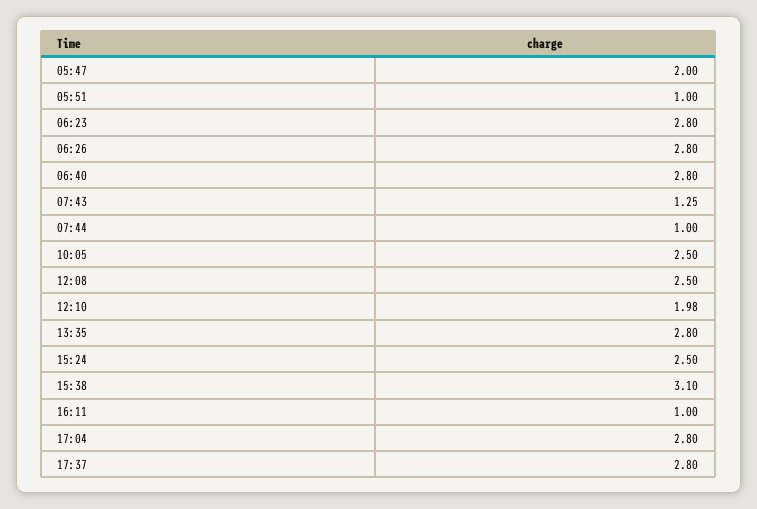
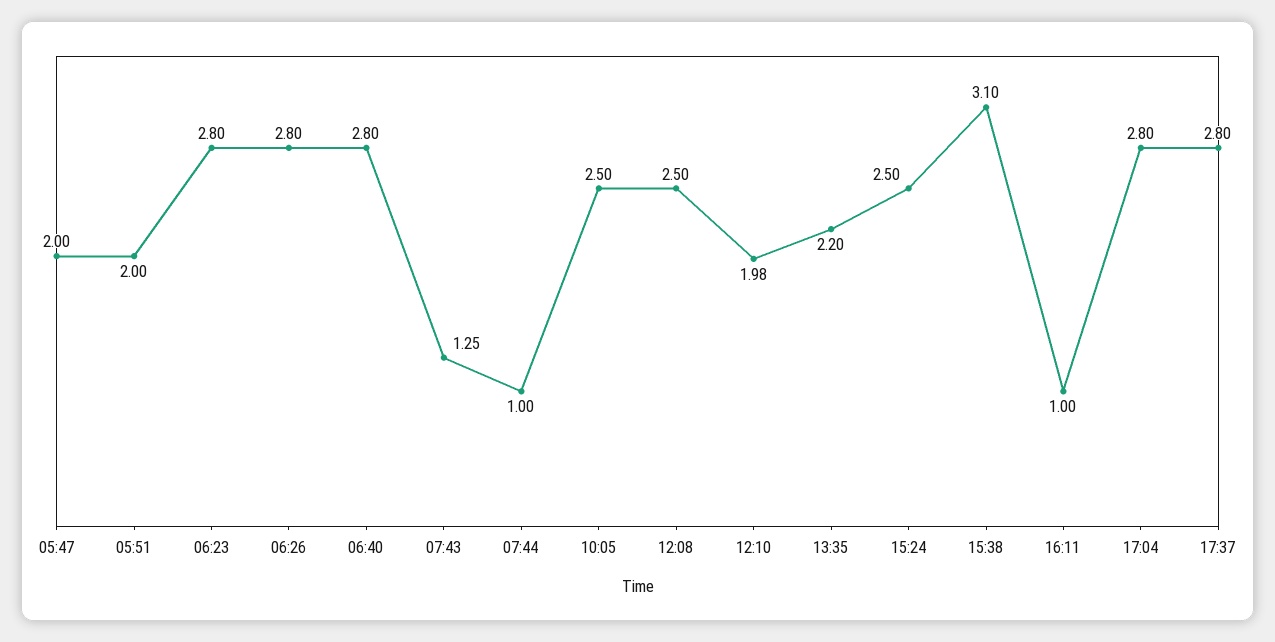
05:51: 1 -> 2
13:35: 2.8 -> 2.2

